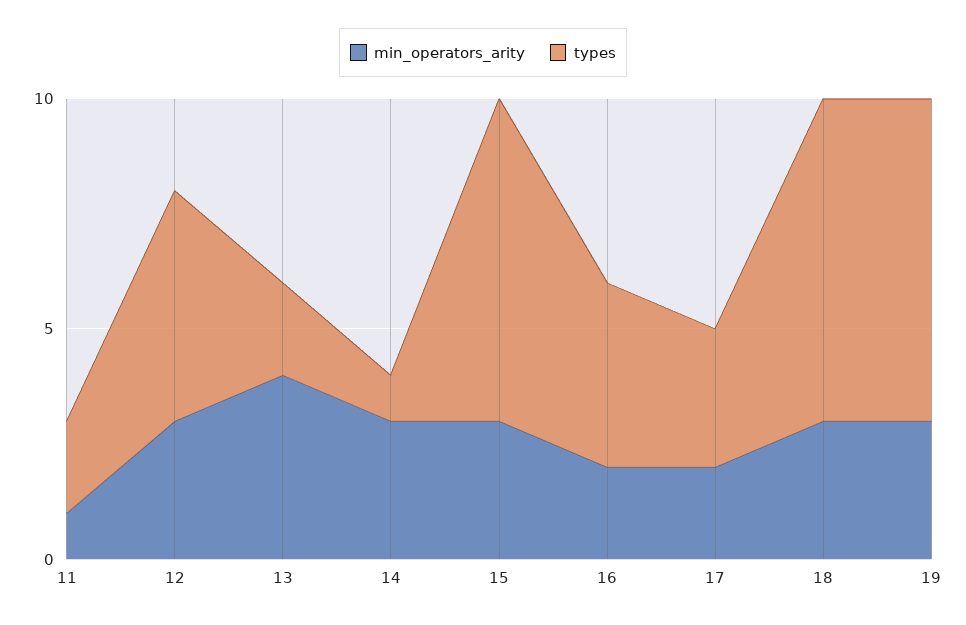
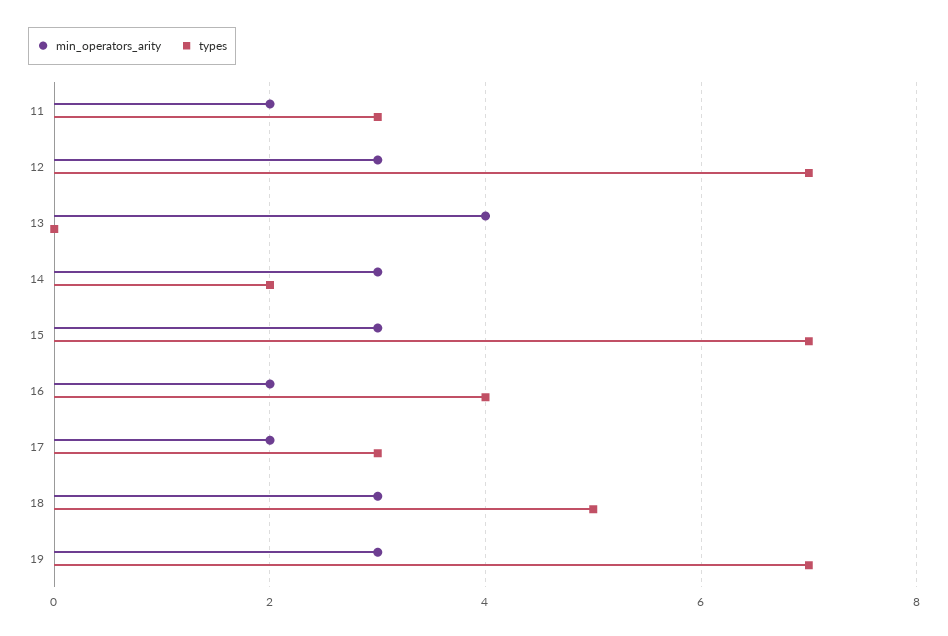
min_operators_arity, 11: 1 -> 2
types, 11: 2 -> 3
types, 12: 5 -> 7
types, 13: 2 -> 0
types, 14: 1 -> 2
types, 18: 7 -> 5

